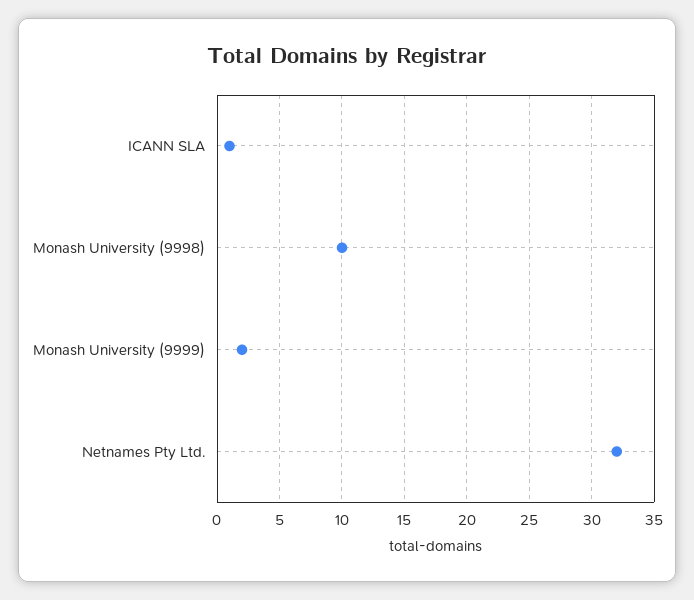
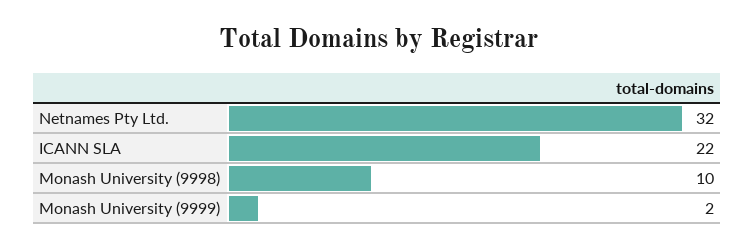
ICANN SLA: 1 -> 22

